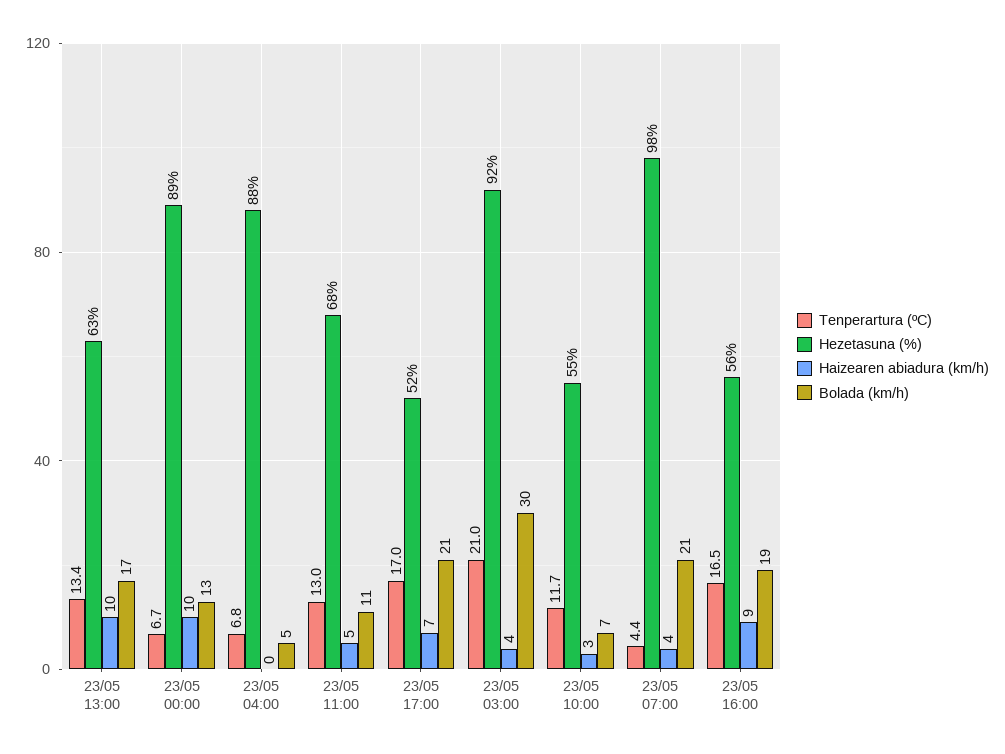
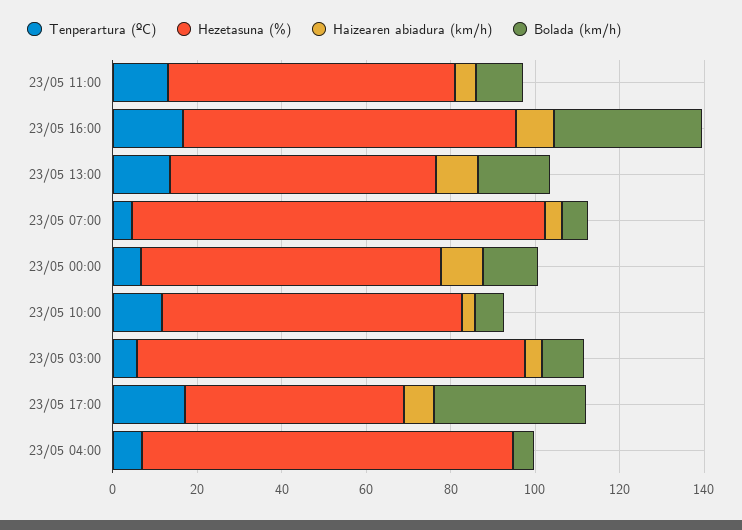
Hezetasuna (%), 23/05 00:00: 89 -> 70
Bolada (km/h), 23/05 17:00: 21 -> 35
Tenperartura (ºC), 23/05 03:00: 21 -> 5
Bolada (km/h), 23/05 03:00: 30 -> 10
Hezetasuna (%), 23/05 10:00: 55 -> 70
Bolada (km/h), 23/05 07:00: 21 -> 5
Hezetasuna (%), 23/05 16:00: 56 -> 80
Bolada (km/h), 23/05 16:00: 19 -> 35

